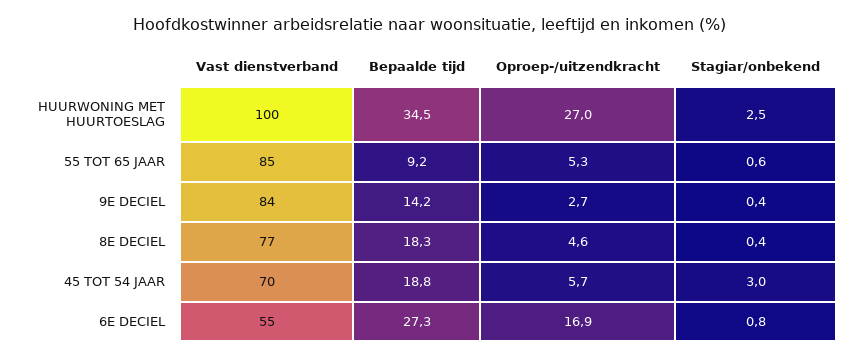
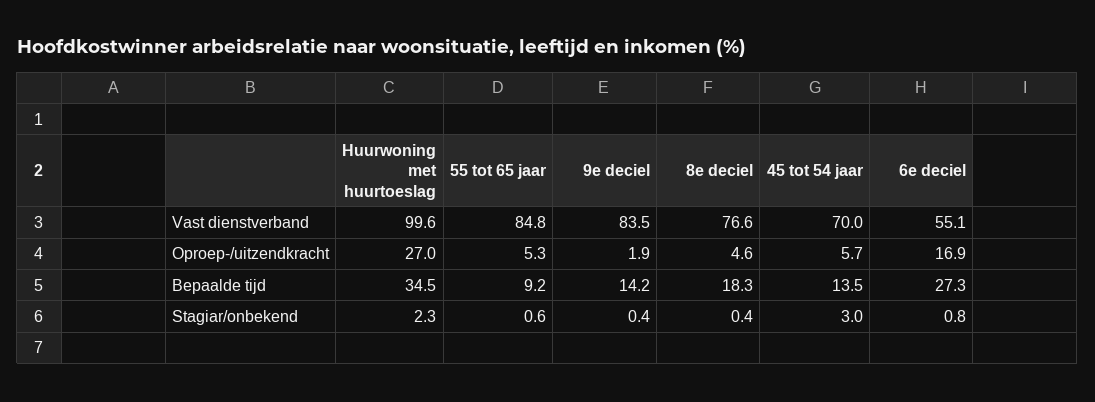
Stagiar/onbekend, HUURWONING MET HUURTOESLAG: 2.5 -> 2.3
Oproep-/uitzendkracht, 9E DECIEL: 2.7 -> 1.9
Bepaalde tijd, 45 TOT 54 JAAR: 18.8 -> 13.5

